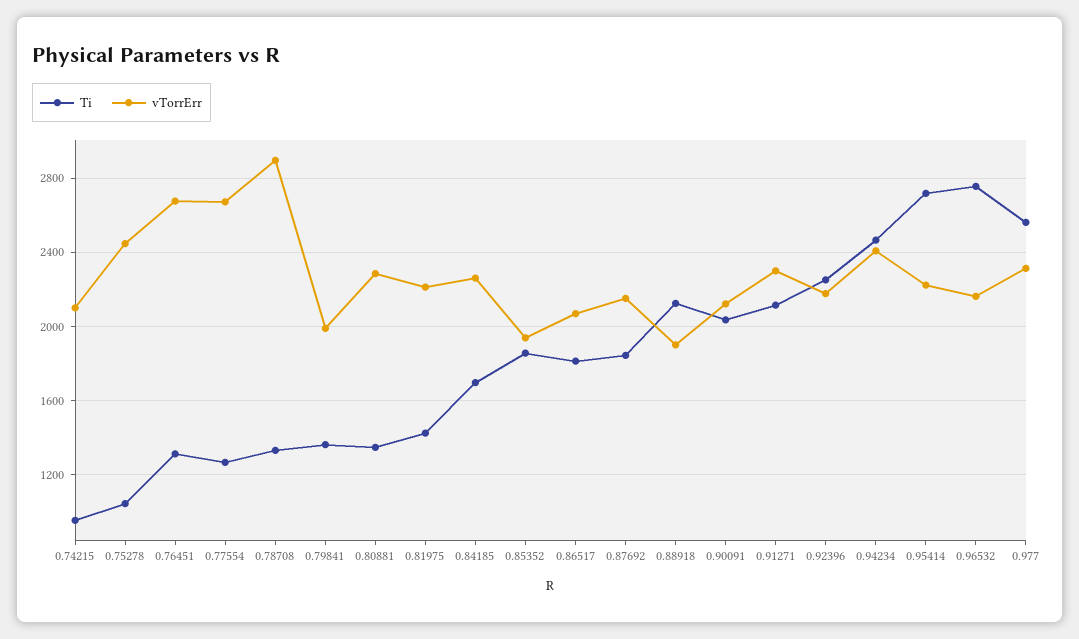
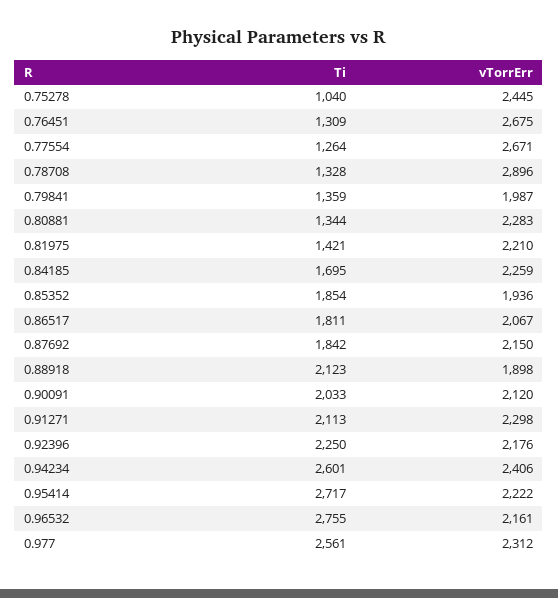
Ti, 0.74215: 950 -> none
vTorrErr, 0.74215: 2100 -> none
Ti, 0.94234: 2450 -> 2601

